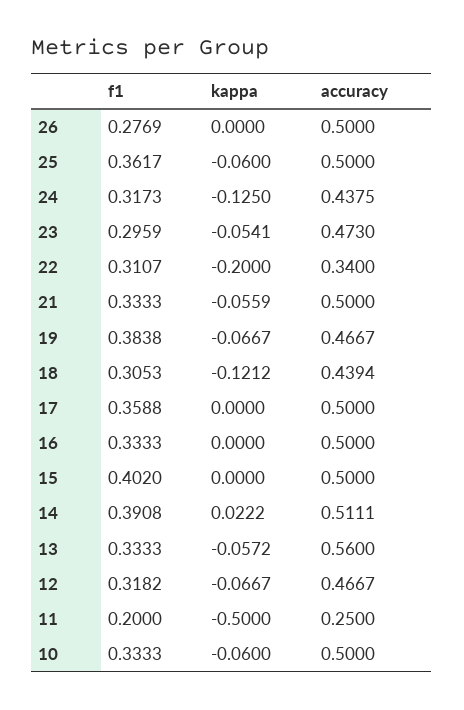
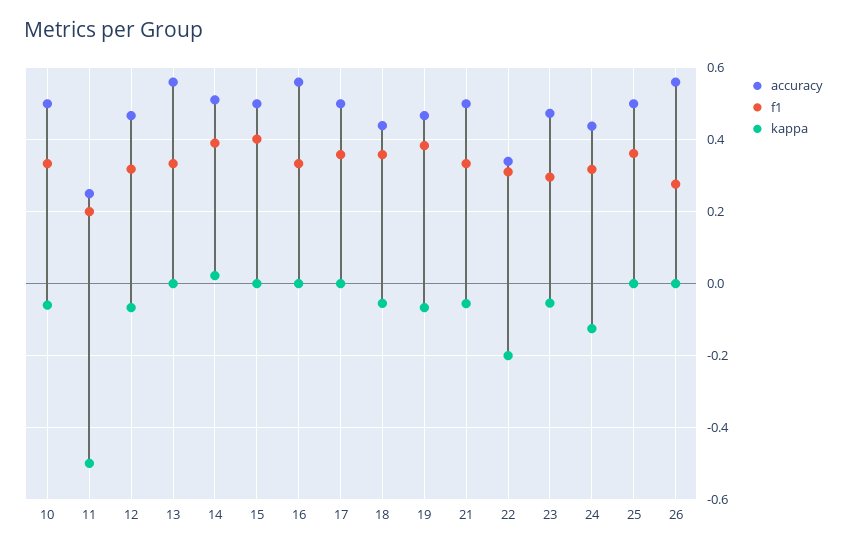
accuracy, 26: 0.5 -> 0.56
kappa, 25: -0.06 -> 0
f1, 18: 0.3053 -> 0.36
kappa, 18: -0.1212 -> -0.06
accuracy, 16: 0.5 -> 0.56
kappa, 13: -0.0572 -> 0

